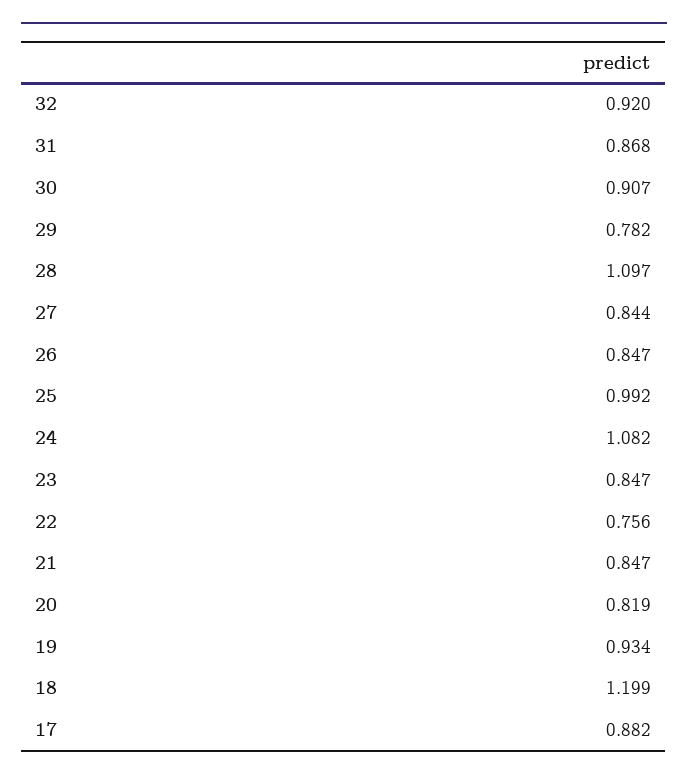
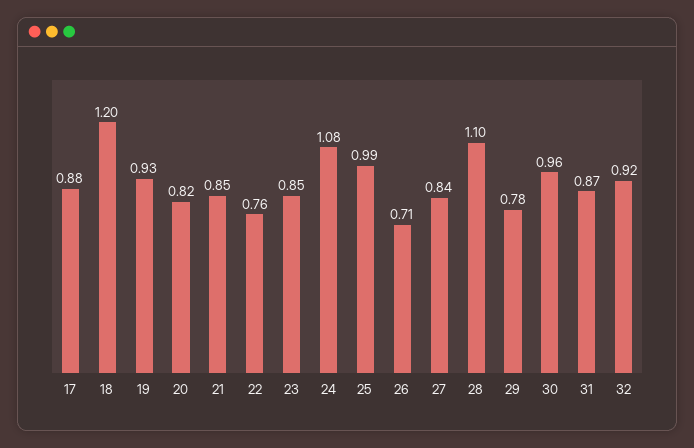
30: 0.907 -> 0.96
26: 0.847 -> 0.71

